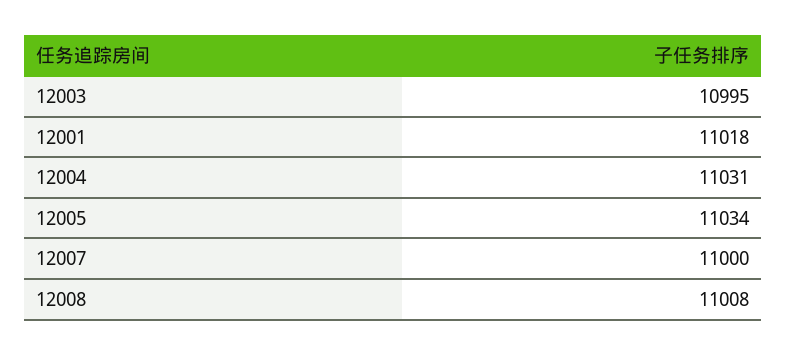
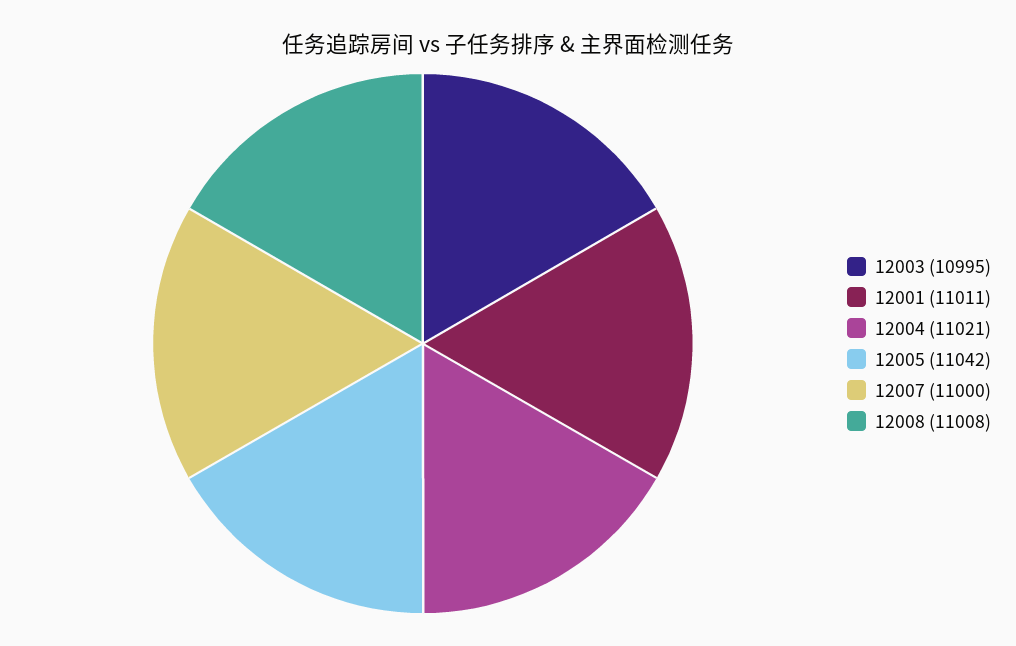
12001: 11018 -> 11011
12004: 11031 -> 11021
12005: 11034 -> 11042

